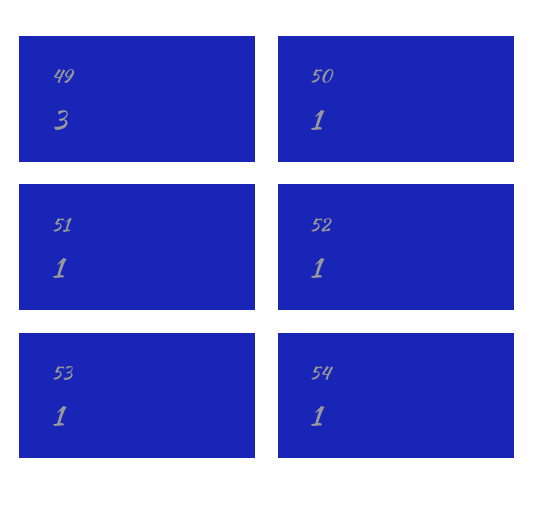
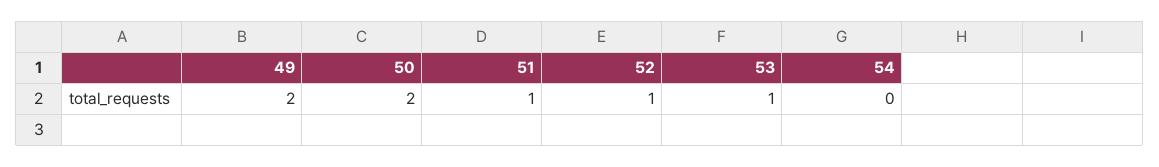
49: 3 -> 2
50: 1 -> 2
54: 1 -> 0

